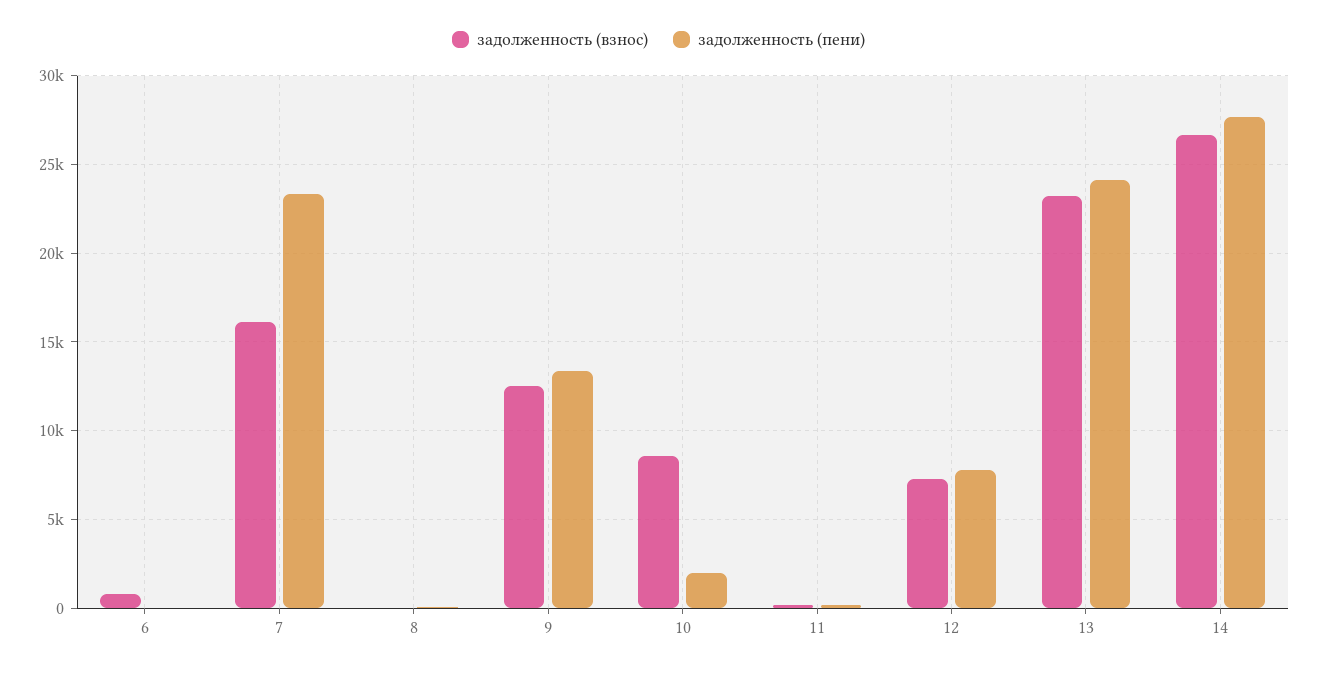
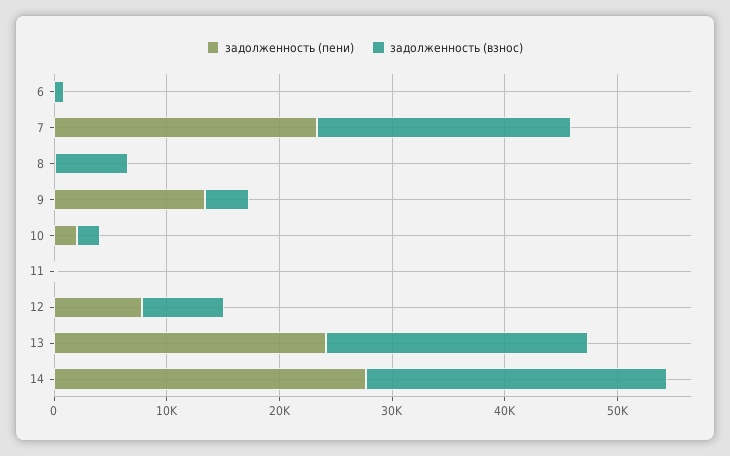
задолженность (взнос), 7: 16000 -> 22000
задолженность (взнос), 8: 0 -> 6000
задолженность (взнос), 9: 12500 -> 4000
задолженность (взнос), 10: 8500 -> 2000

